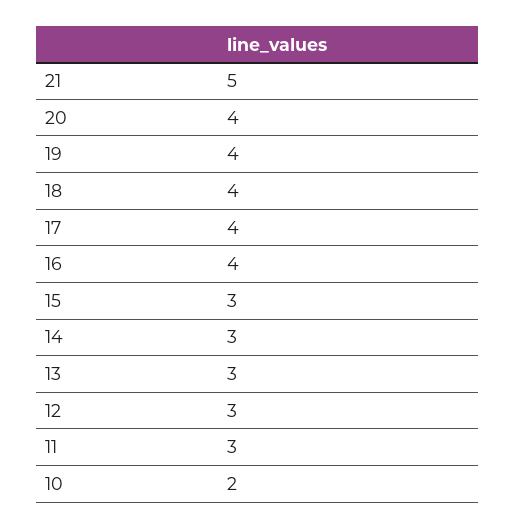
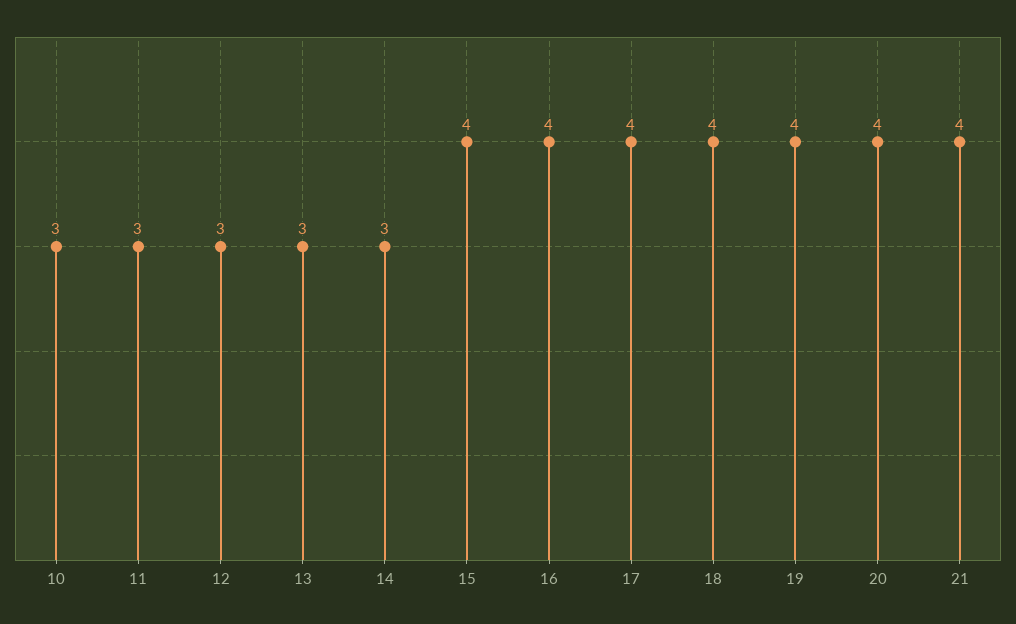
21: 5 -> 4
15: 3 -> 4
10: 2 -> 3

